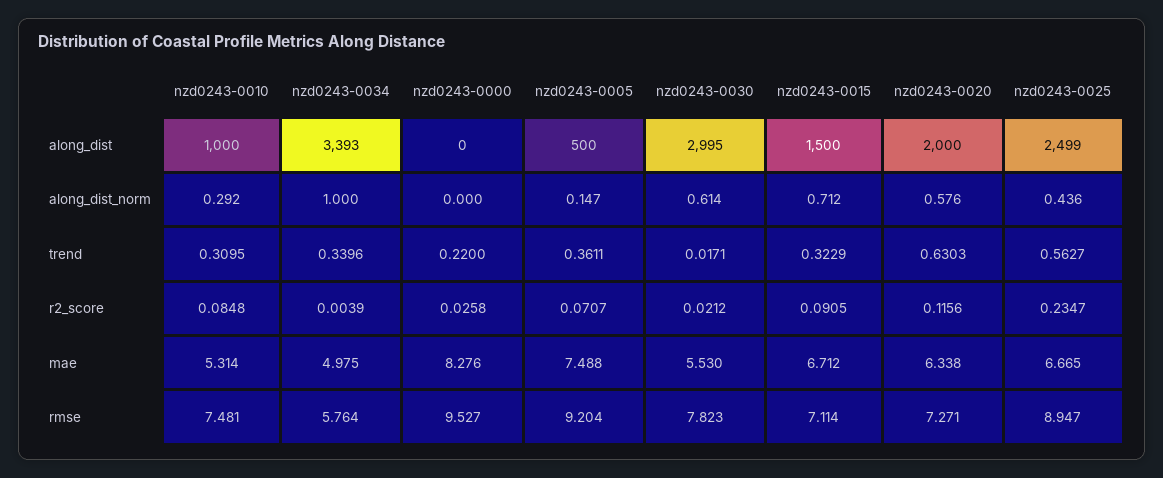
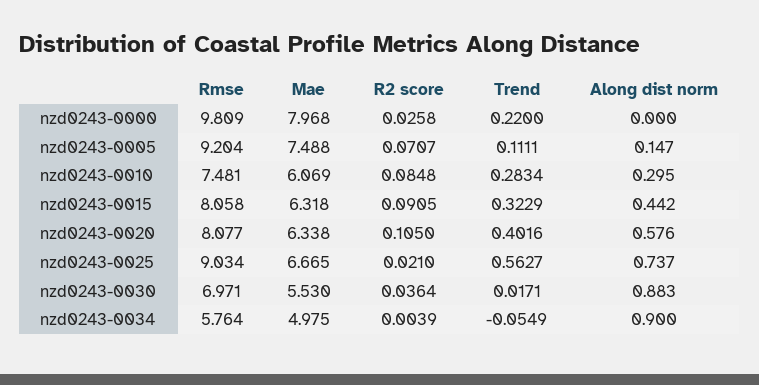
nzd0243-0010, along_dist: 1000 -> none
nzd0243-0034, along_dist: 3393 -> none
nzd0243-0000, along_dist: 0 -> none
nzd0243-0005, along_dist: 500 -> none
nzd0243-0030, along_dist: 2995 -> none
nzd0243-0015, along_dist: 1500 -> none
nzd0243-0020, along_dist: 2000 -> none
nzd0243-0025, along_dist: 2499 -> none
nzd0243-0010, along_dist_norm: 0.292 -> 0.295
nzd0243-0034, along_dist_norm: 1 -> 0.9
nzd0243-0030, along_dist_norm: 0.614 -> 0.883
nzd0243-0015, along_dist_norm: 0.712 -> 0.442
nzd0243-0025, along_dist_norm: 0.436 -> 0.737
nzd0243-0010, trend: 0.3095 -> 0.2834
nzd0243-0034, trend: 0.3396 -> -0.0549
nzd0243-0005, trend: 0.3611 -> 0.1111
nzd0243-0020, trend: 0.6303 -> 0.4016
nzd0243-0030, r2_score: 0.0212 -> 0.0364
nzd0243-0020, r2_score: 0.1156 -> 0.105
nzd0243-0025, r2_score: 0.2347 -> 0.021
nzd0243-0010, mae: 5.314 -> 6.069
nzd0243-0000, mae: 8.276 -> 7.968
nzd0243-0015, mae: 6.712 -> 6.318
nzd0243-0000, rmse: 9.527 -> 9.809
nzd0243-0030, rmse: 7.823 -> 6.971
nzd0243-0015, rmse: 7.114 -> 8.058
nzd0243-0020, rmse: 7.271 -> 8.077
nzd0243-0025, rmse: 8.947 -> 9.034

